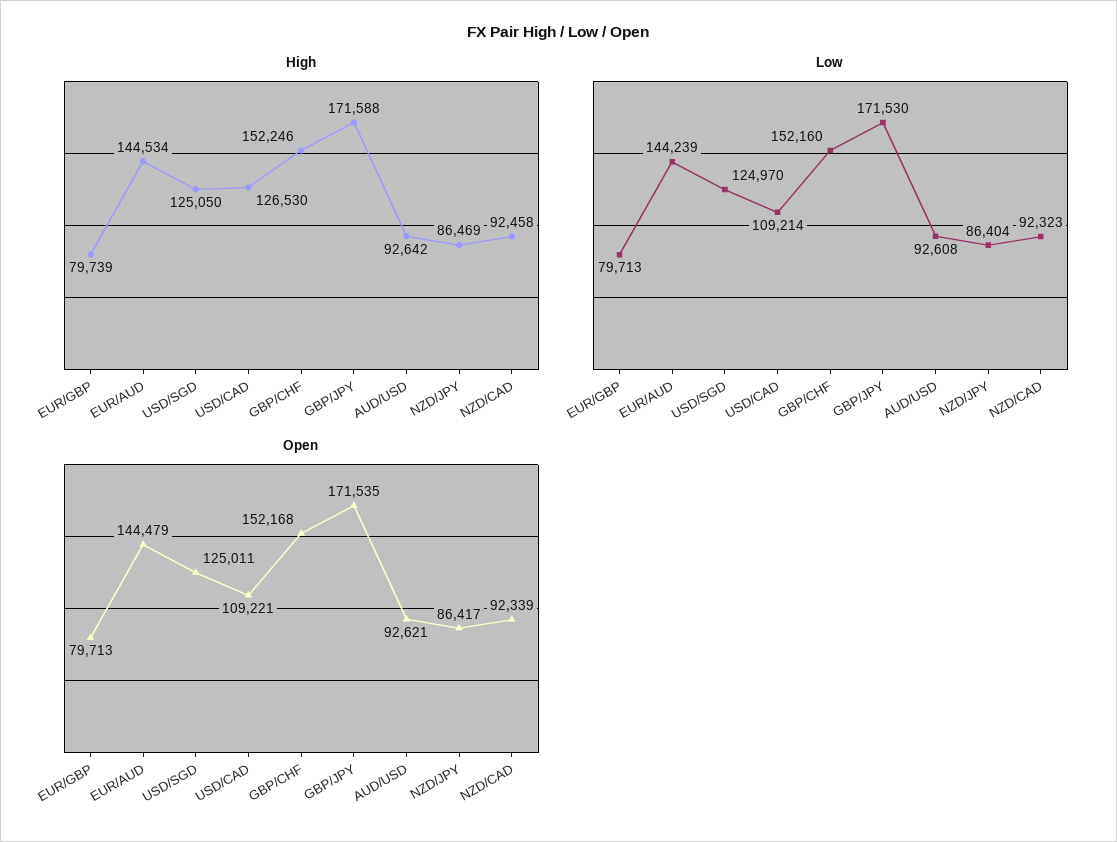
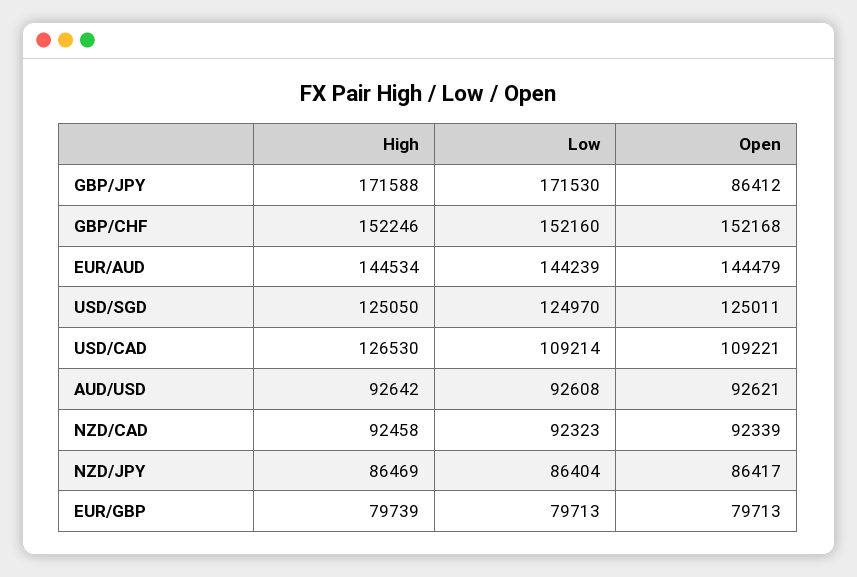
Open, GBP/JPY: 171535 -> 86412

